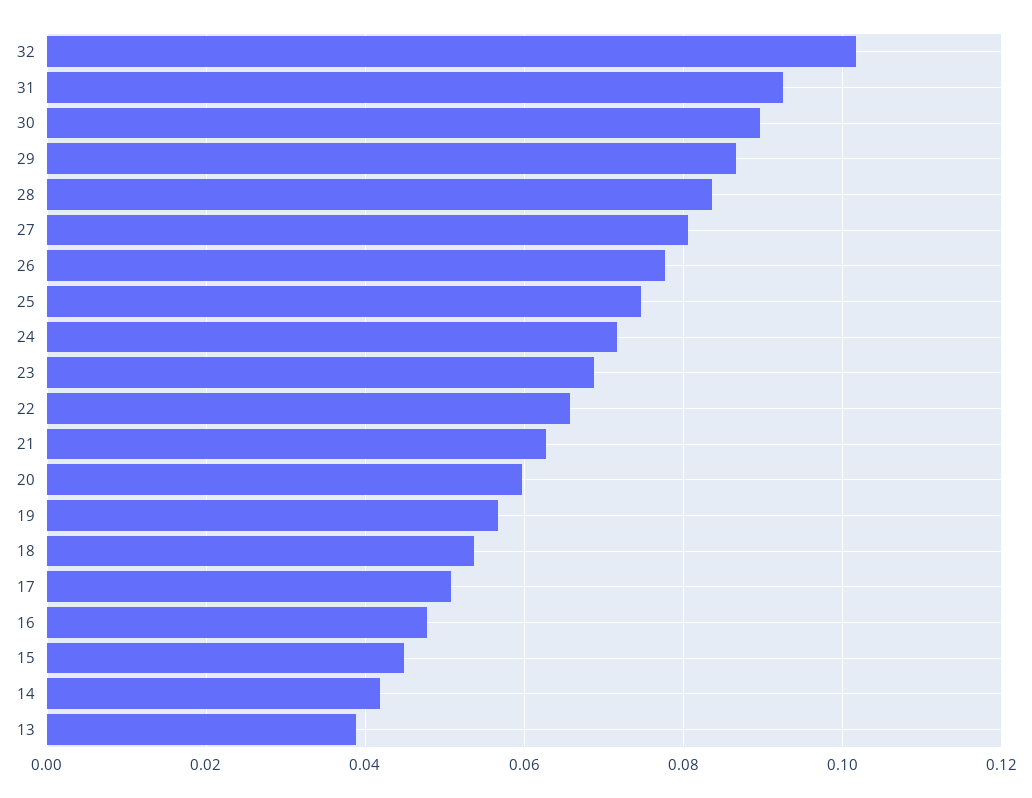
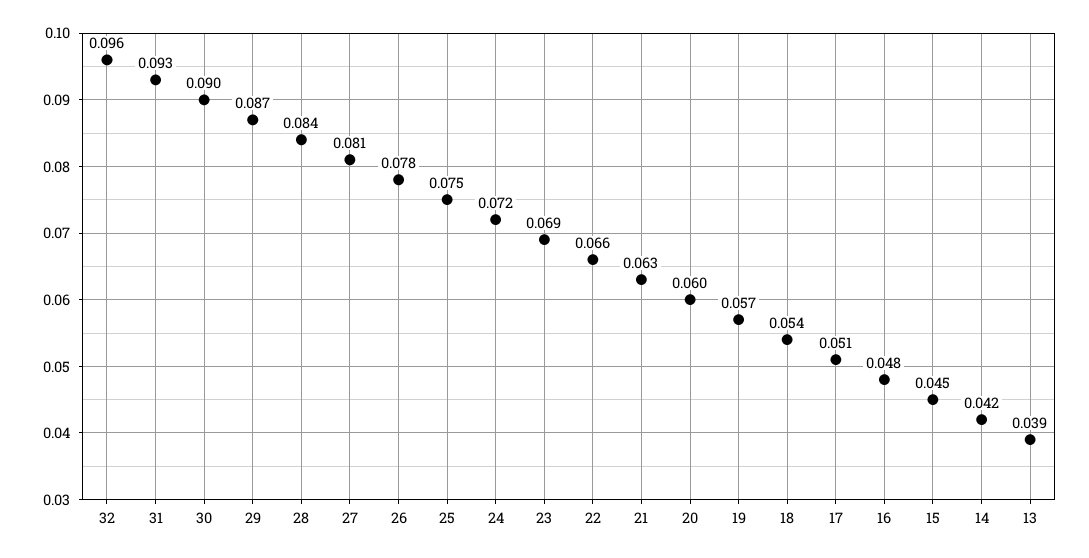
32: 0.102 -> 0.096

